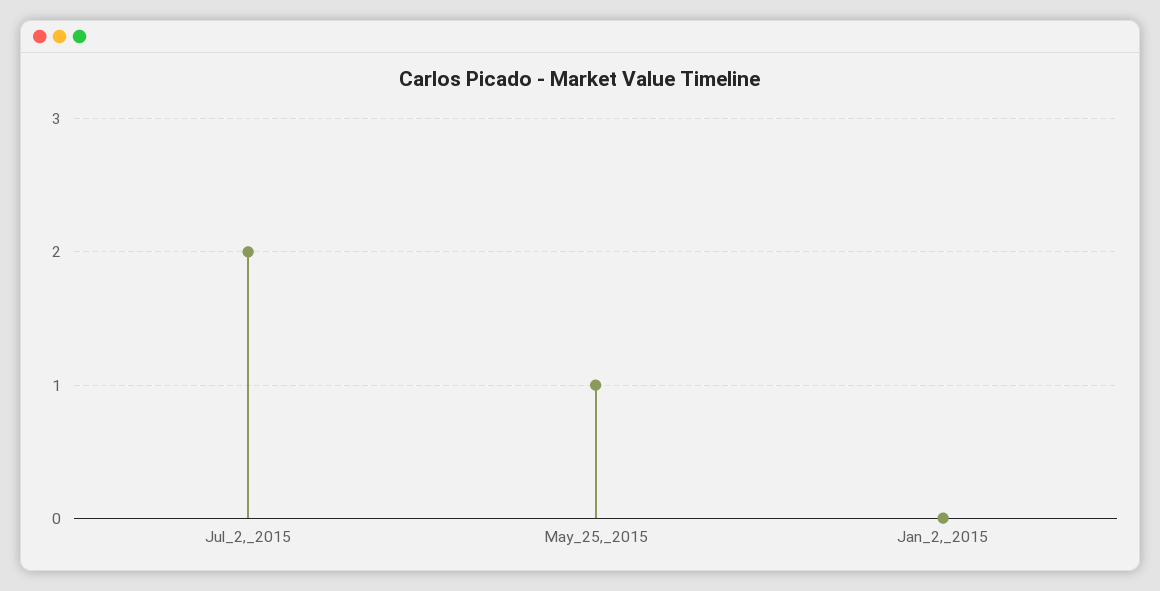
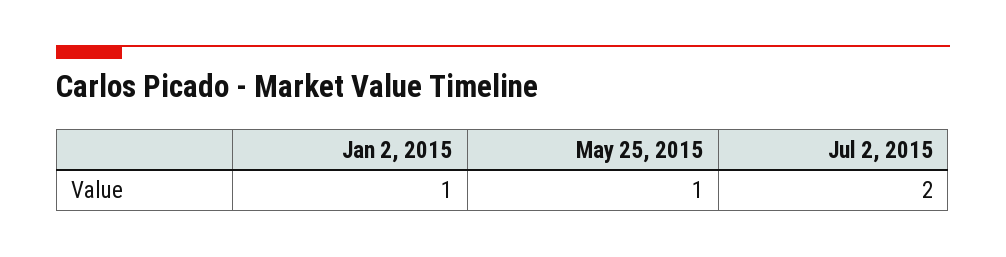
Jan_2,_2015: 0 -> 1

